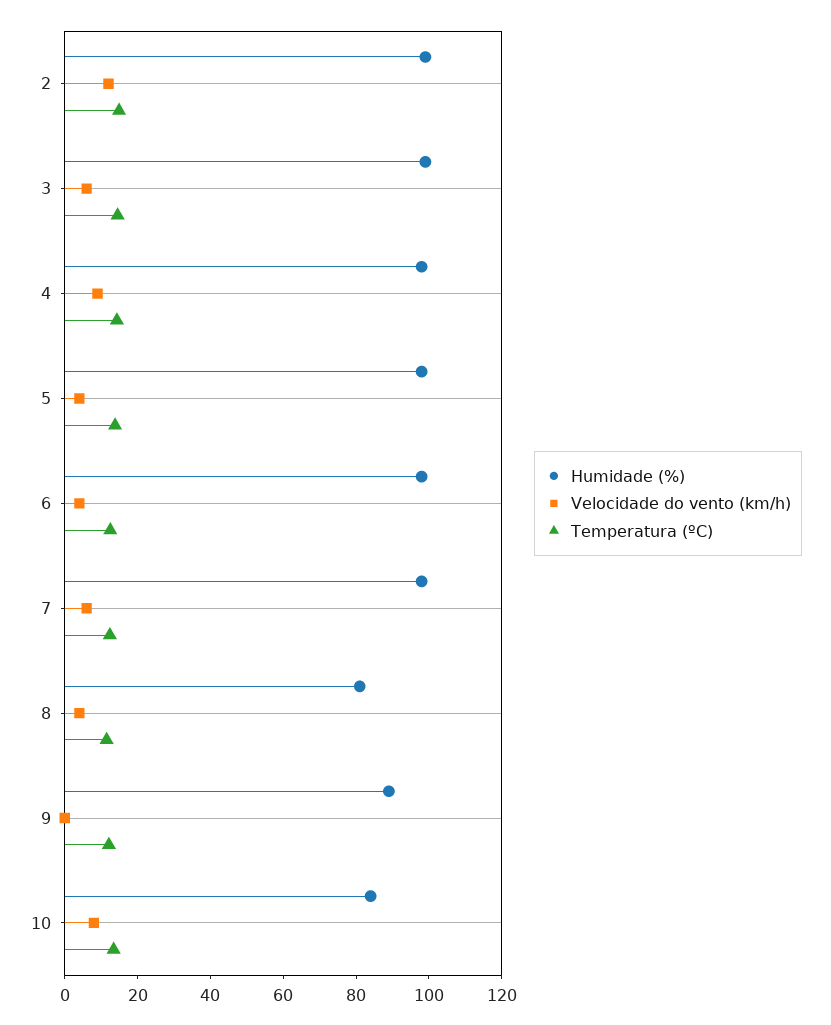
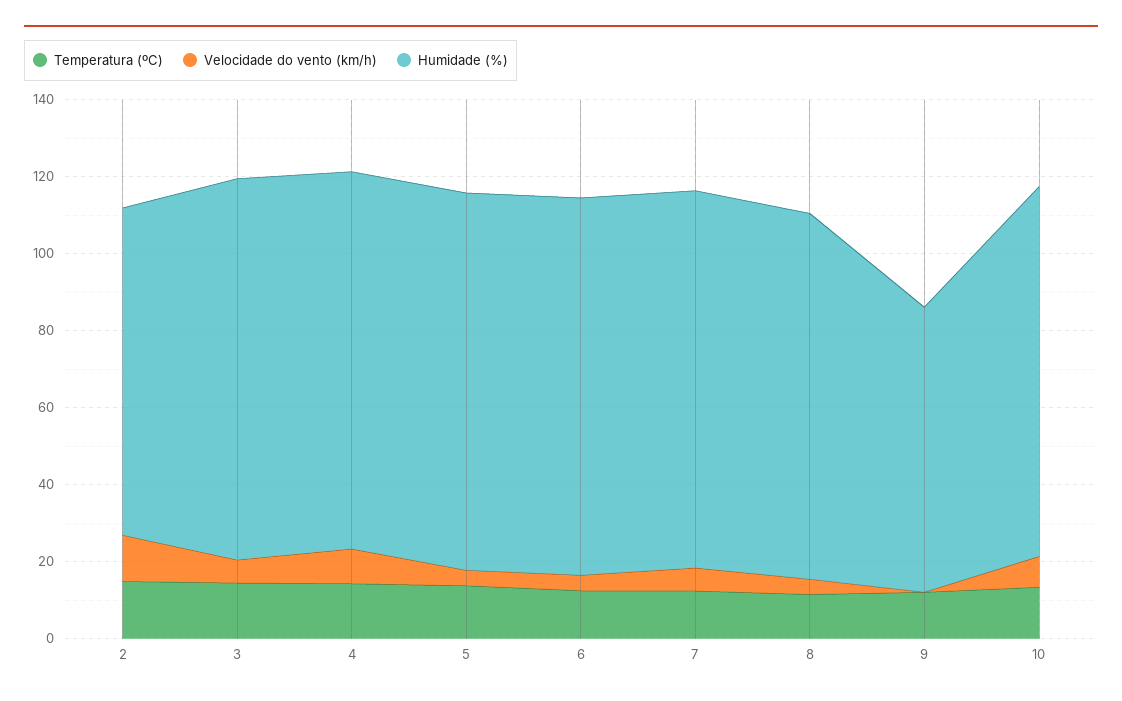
Humidade (%), 2: 100 -> 85
Humidade (%), 8: 80 -> 95
Humidade (%), 9: 90 -> 75
Humidade (%), 10: 85 -> 95

